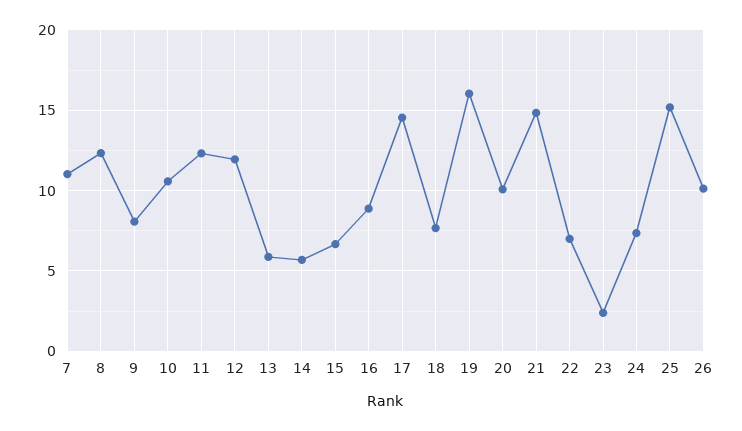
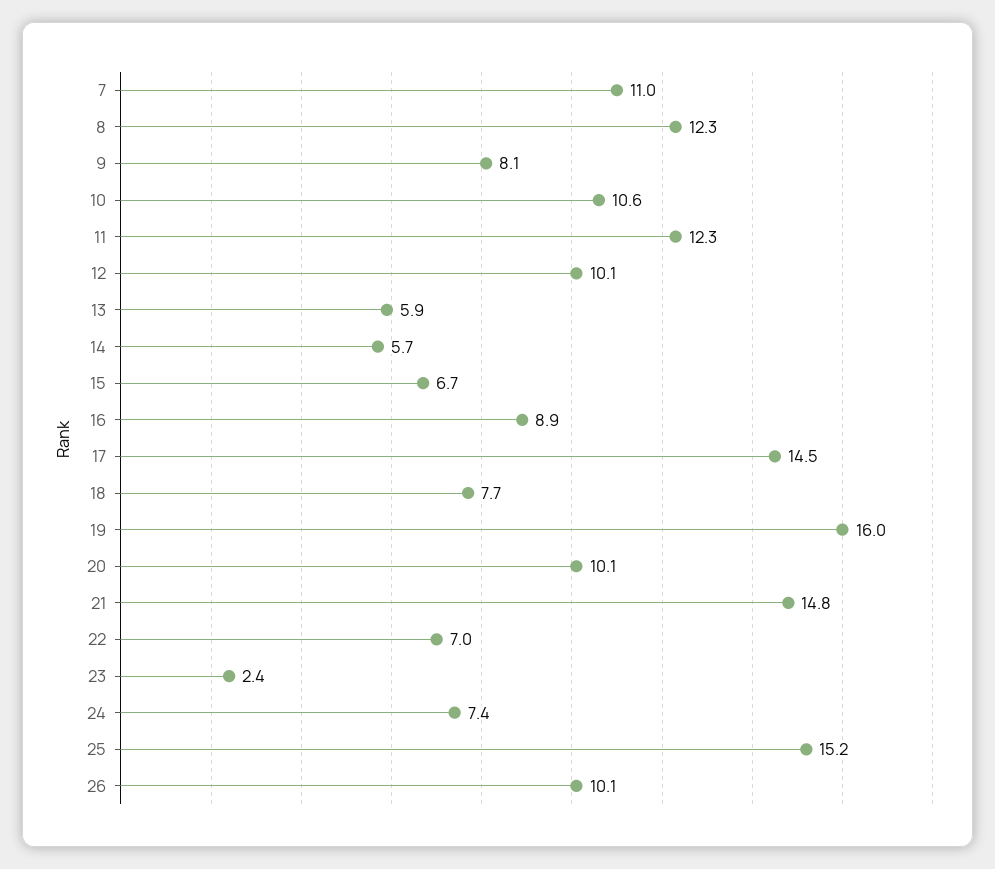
12: 12 -> 10.1

